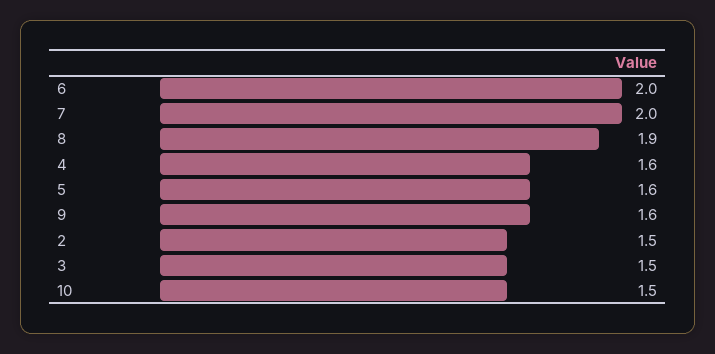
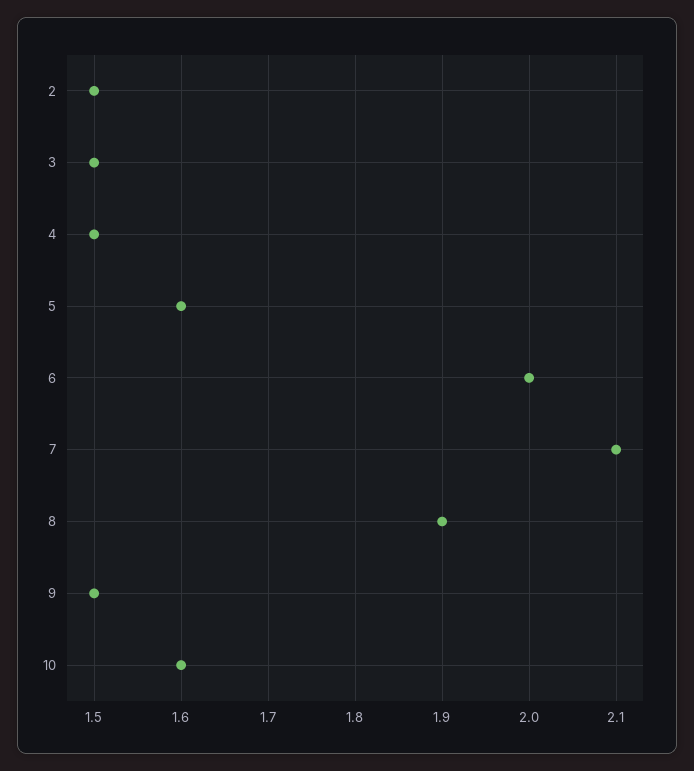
7: 2 -> 2.1
4: 1.6 -> 1.5
9: 1.6 -> 1.5
10: 1.5 -> 1.6

